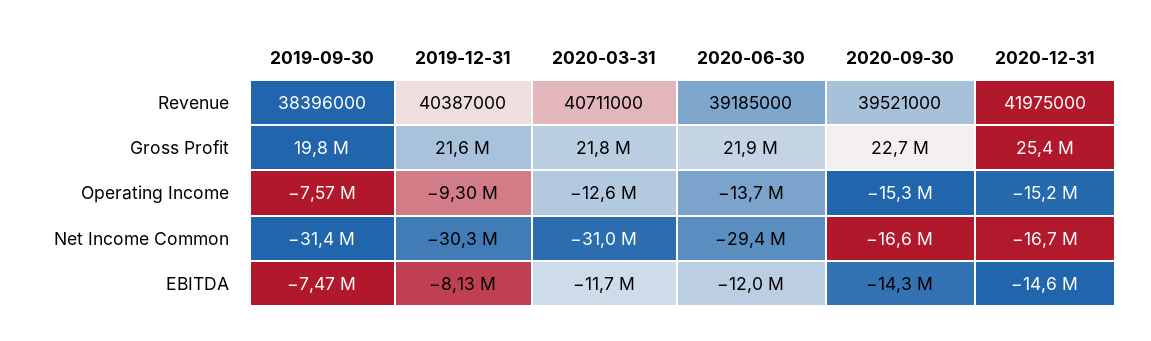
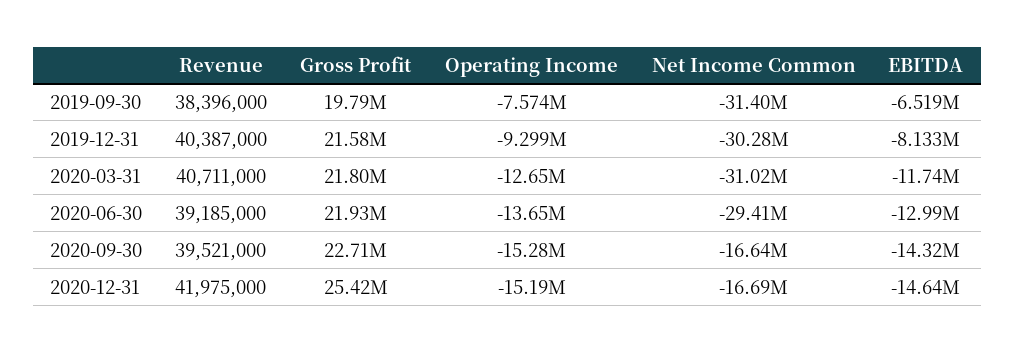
2019-09-30, EBITDA: -7470000 -> -6519000
2020-06-30, EBITDA: -12000000 -> -12990000

